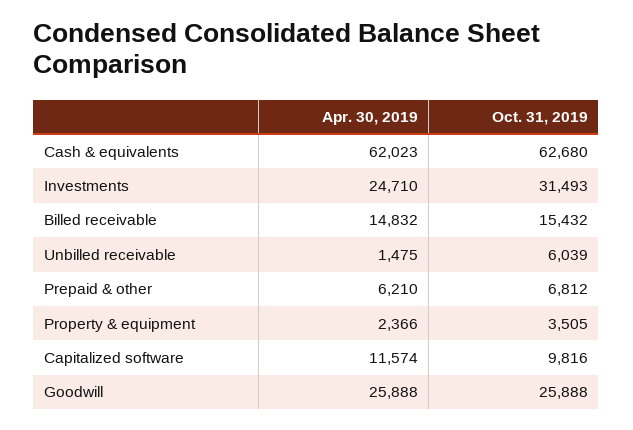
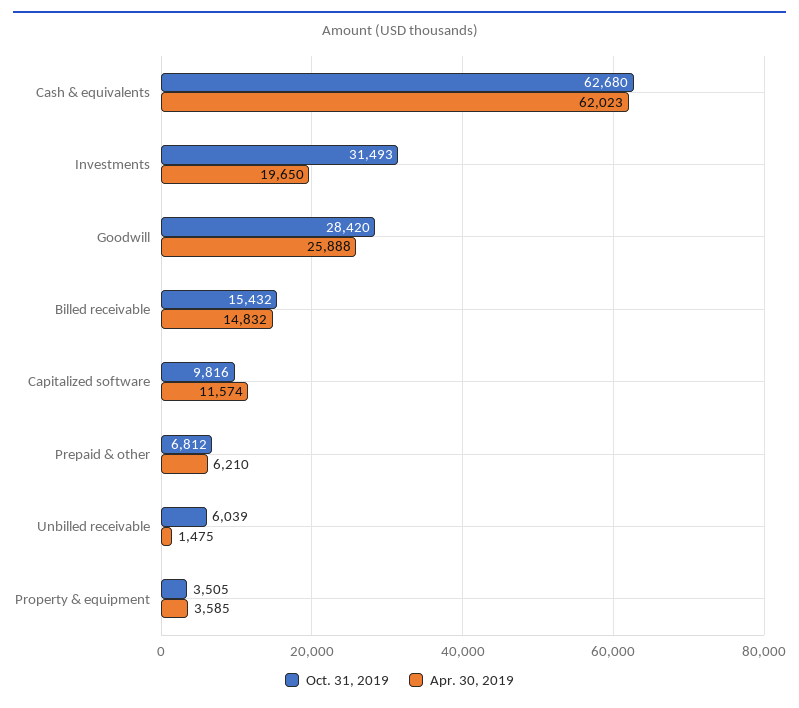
Apr. 30, 2019, Investments: 24710 -> 19650
Apr. 30, 2019, Property & equipment: 2366 -> 3585
Oct. 31, 2019, Goodwill: 25888 -> 28420

